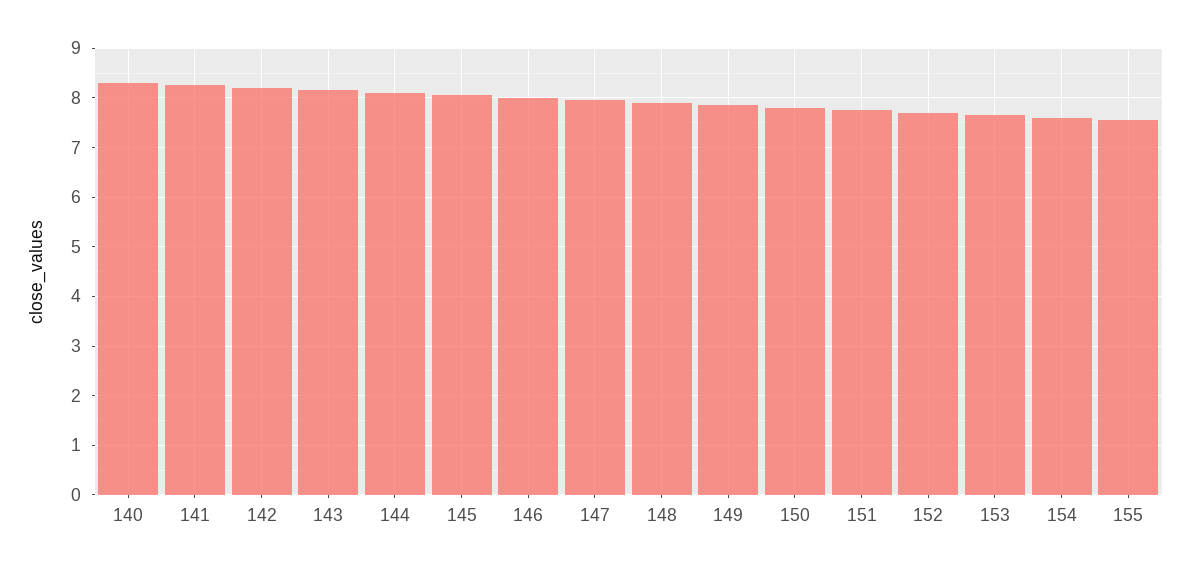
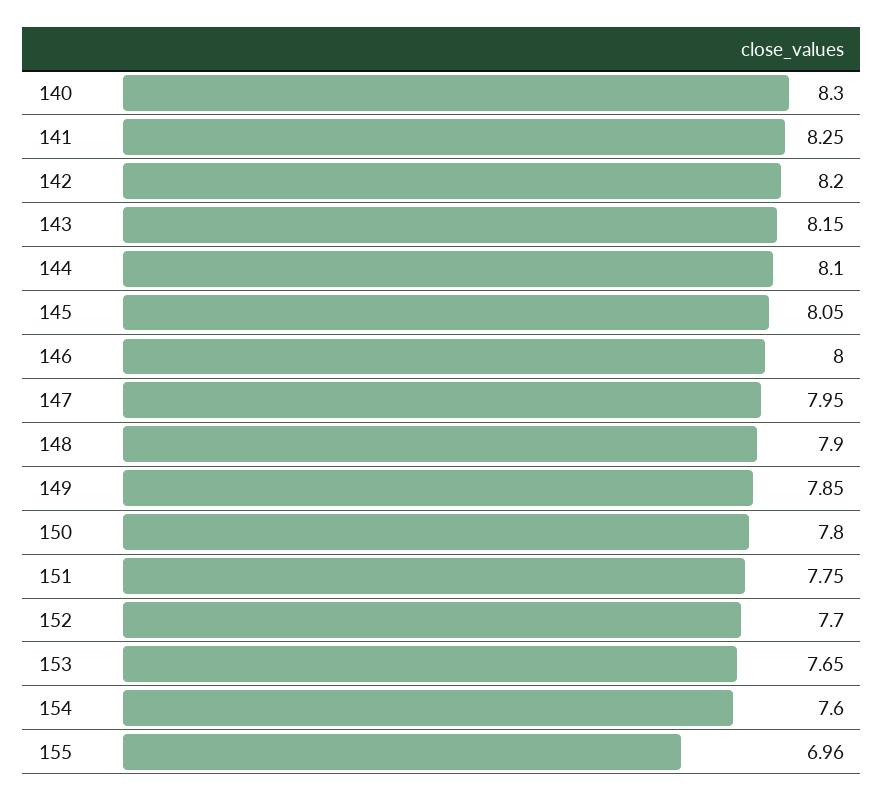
155: 7.6 -> 6.96

